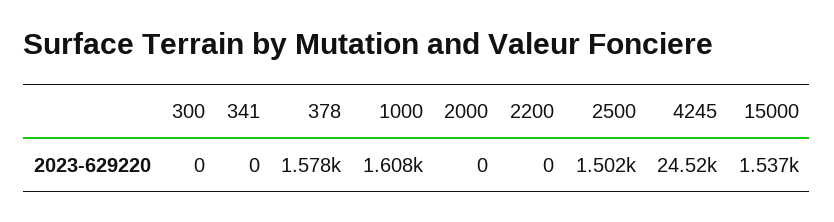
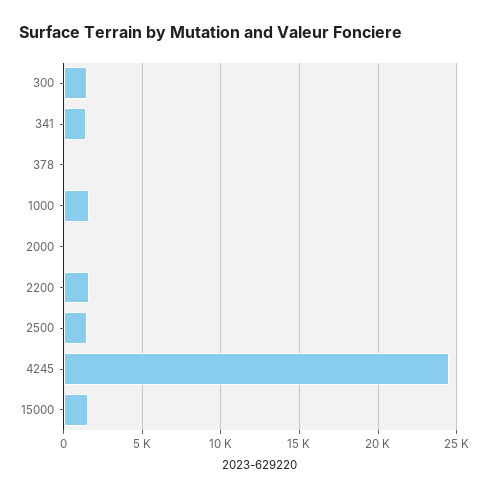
300: 0 -> 1500
341: 0 -> 1500
378: 1578 -> 0
2200: 0 -> 1500

